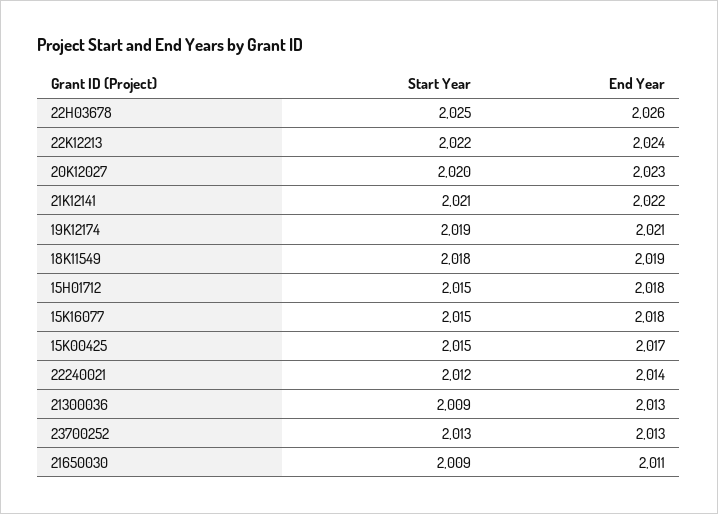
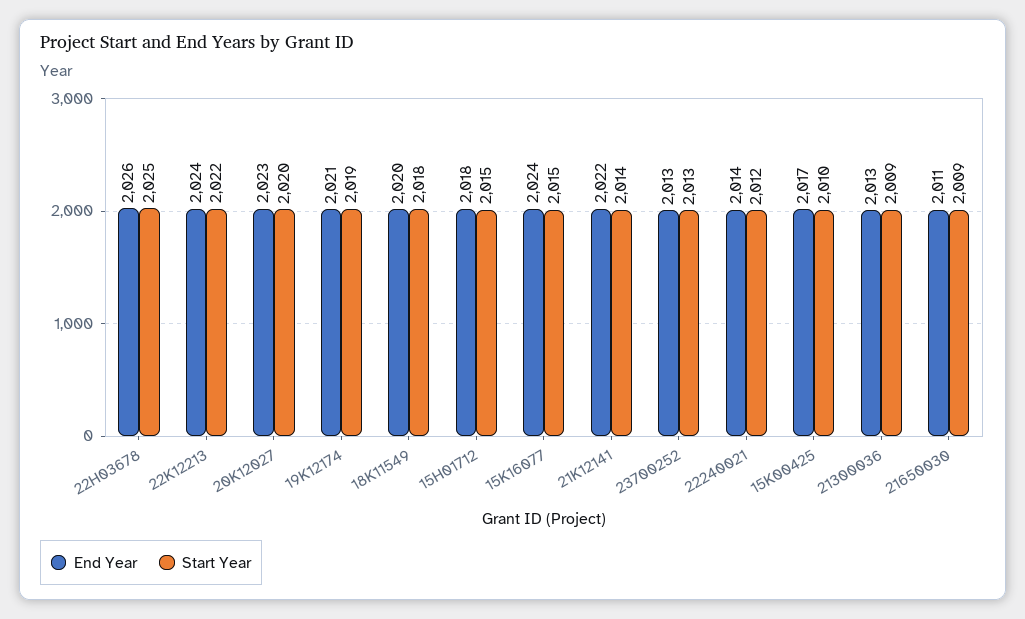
Start Year, 21K12141: 2021 -> 2014
End Year, 18K11549: 2019 -> 2020
End Year, 15K16077: 2018 -> 2024
Start Year, 15K00425: 2015 -> 2010

